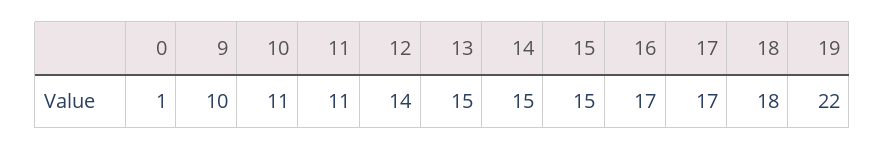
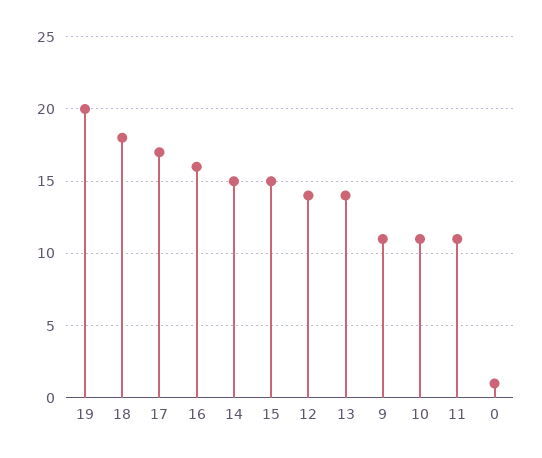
9: 10 -> 11
13: 15 -> 14
16: 17 -> 16
19: 22 -> 20

